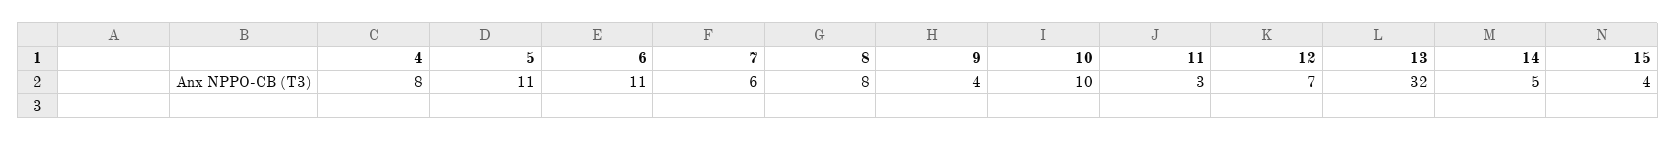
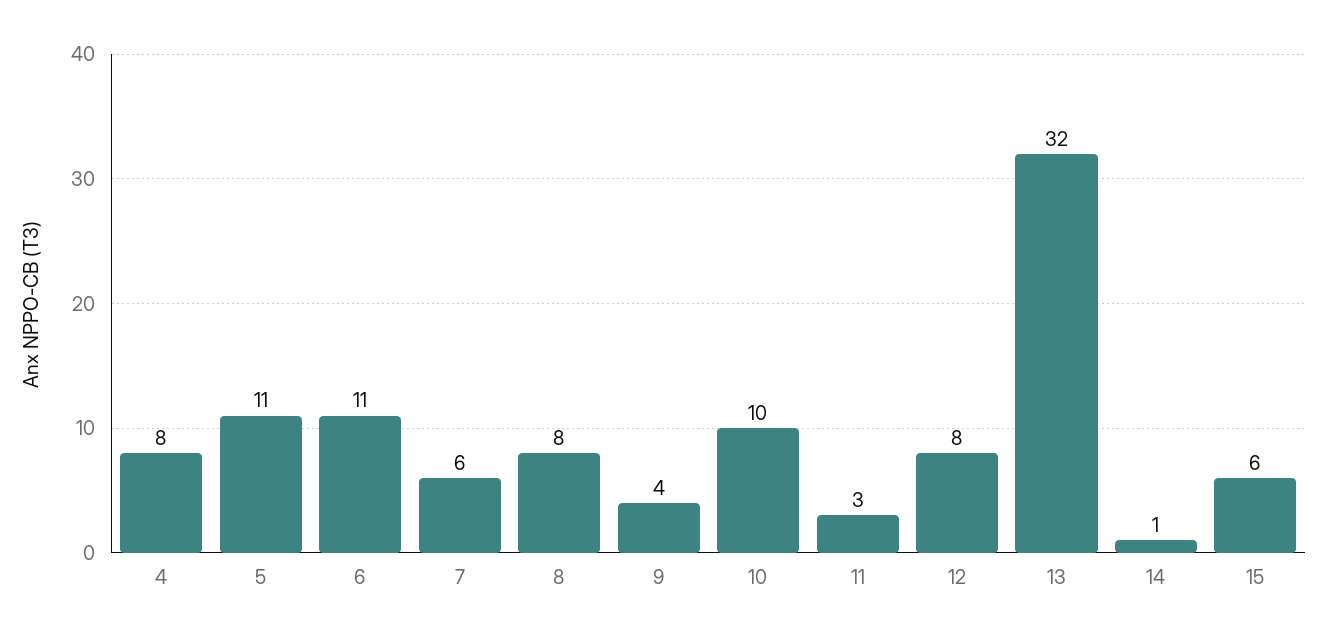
12: 7 -> 8
14: 5 -> 1
15: 4 -> 6

